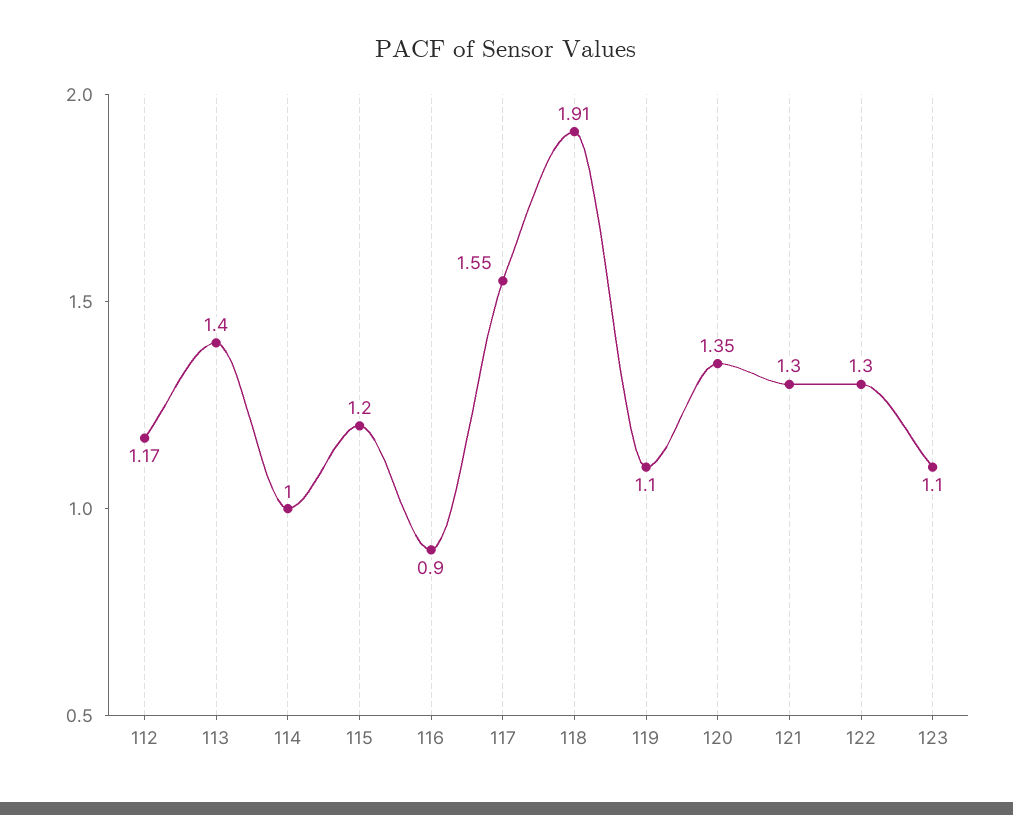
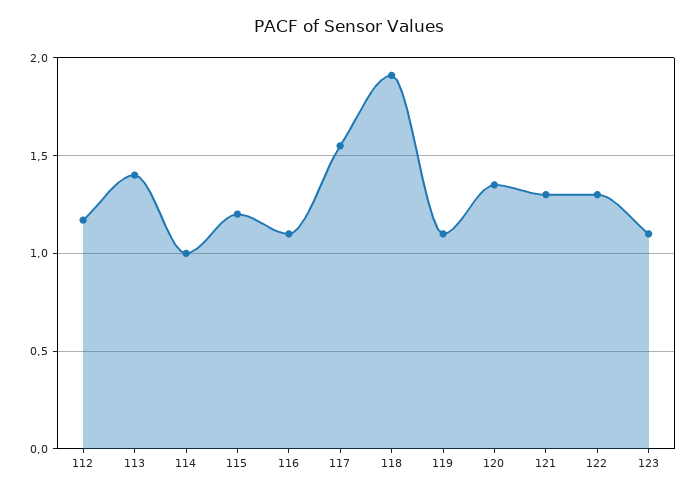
116: 0.9 -> 1.1

